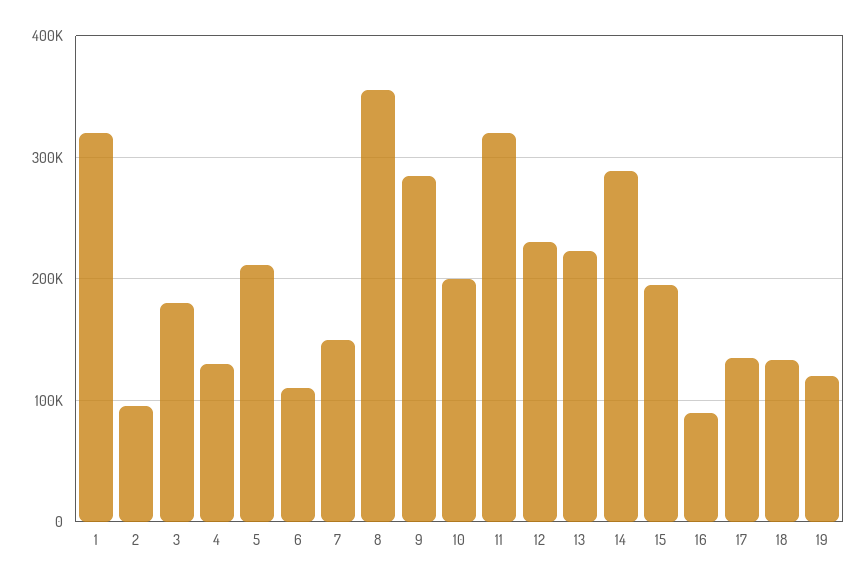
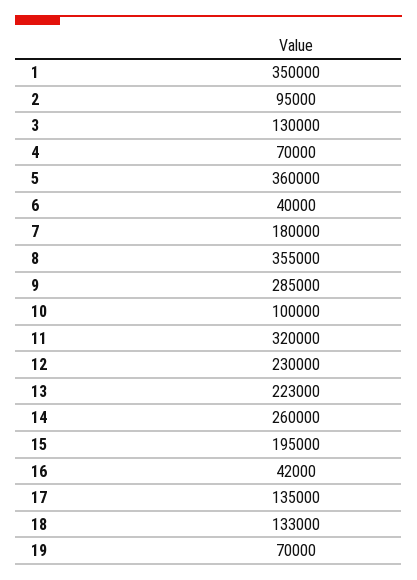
1: 320000 -> 350000
3: 180000 -> 130000
4: 130000 -> 70000
5: 210000 -> 360000
6: 110000 -> 40000
7: 150000 -> 180000
10: 200000 -> 100000
14: 290000 -> 260000
16: 90000 -> 42000
19: 120000 -> 70000

